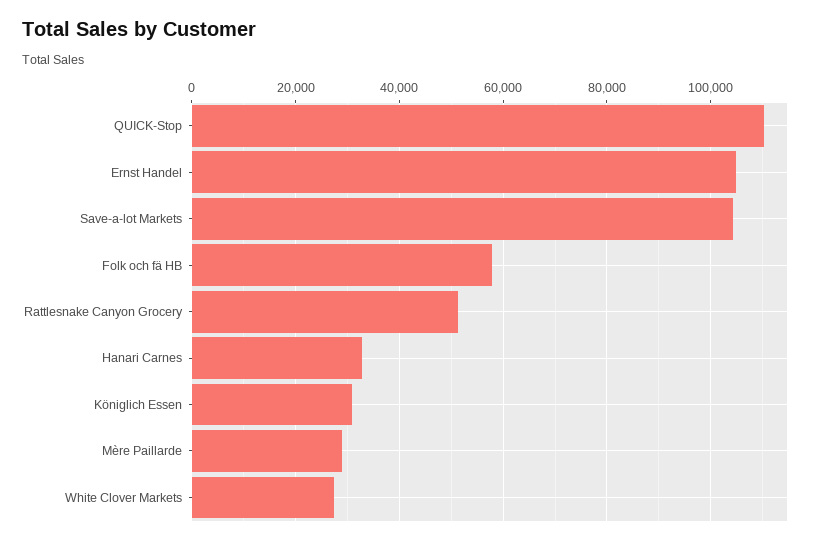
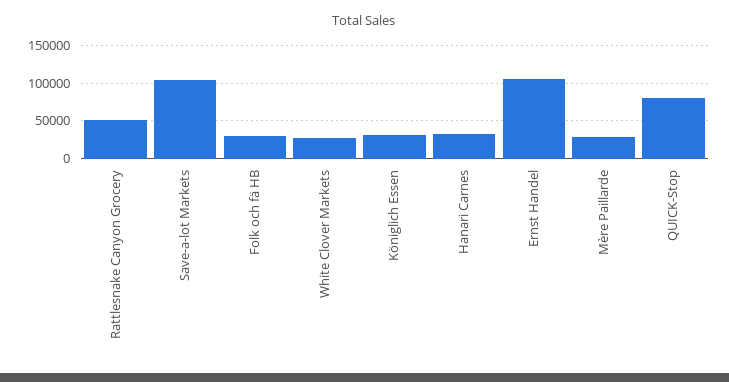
QUICK-Stop: 110000 -> 80000
Folk och fä HB: 58000 -> 30000

